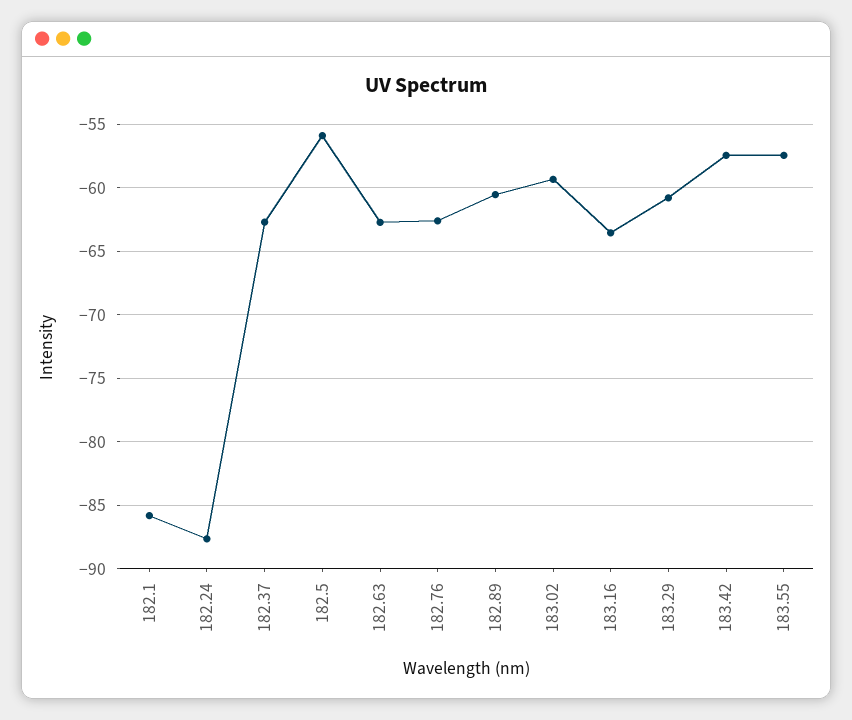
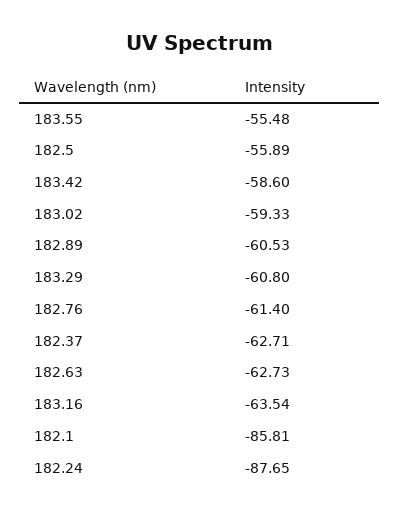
182.76: -62.5 -> -61.4
183.42: -57.5 -> -58.6
183.55: -57.5 -> -55.48

